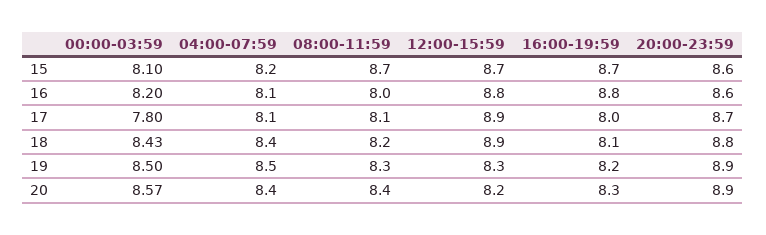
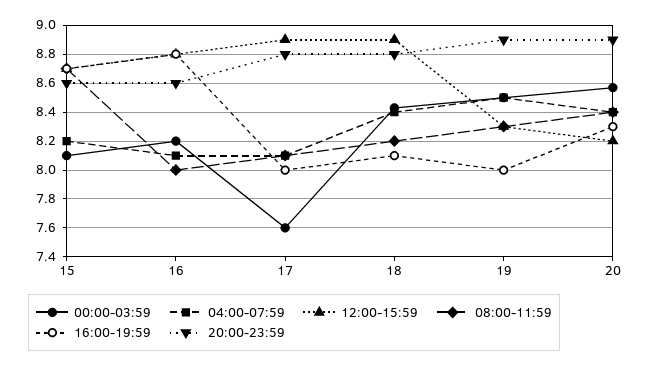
00:00-03:59, 17: 7.8 -> 7.6
20:00-23:59, 17: 8.7 -> 8.8
16:00-19:59, 19: 8.2 -> 8

